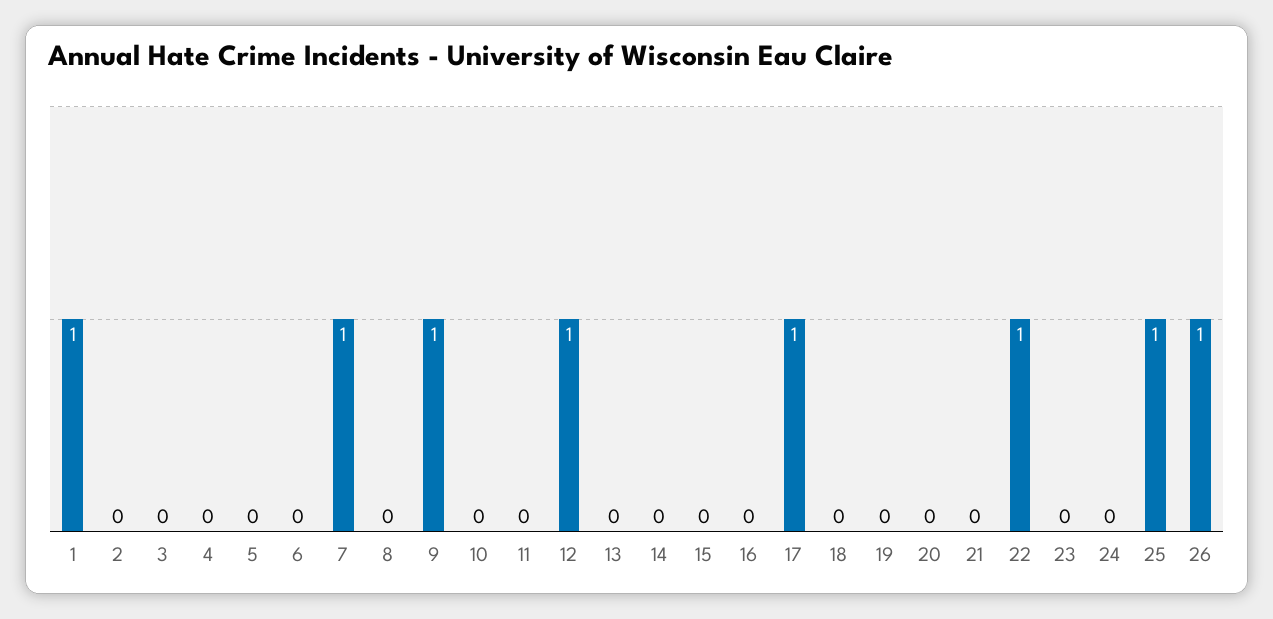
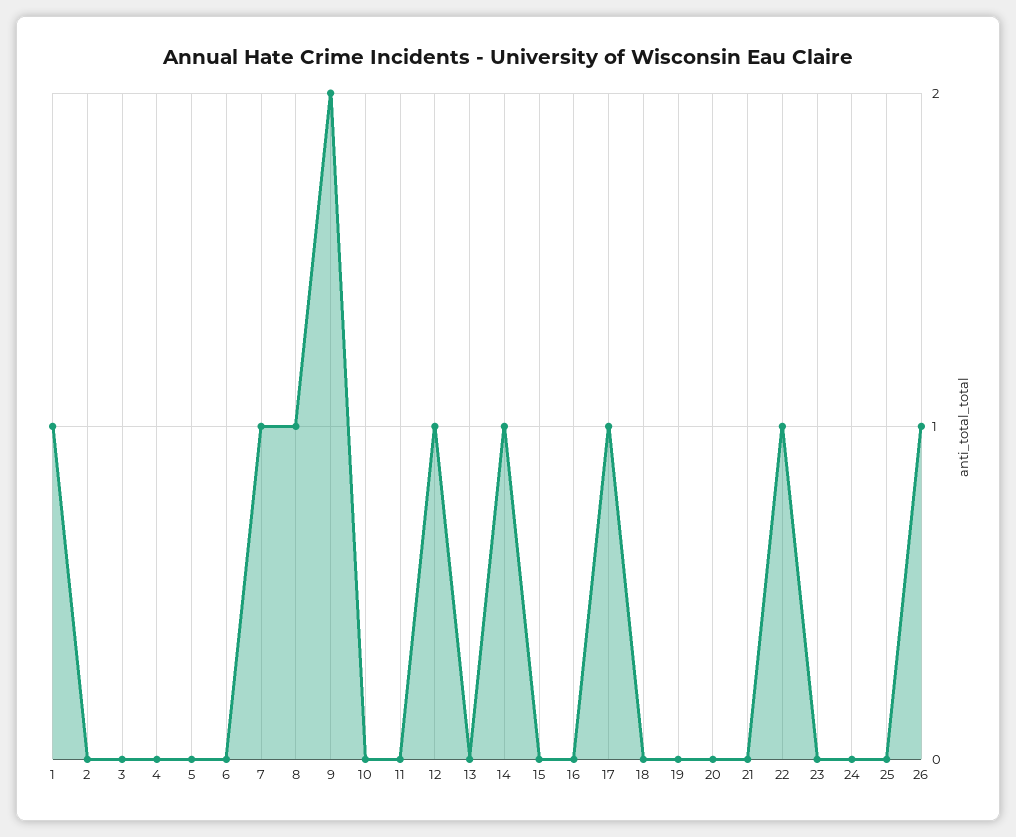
8: 0 -> 1
9: 1 -> 2
14: 0 -> 1
25: 1 -> 0

